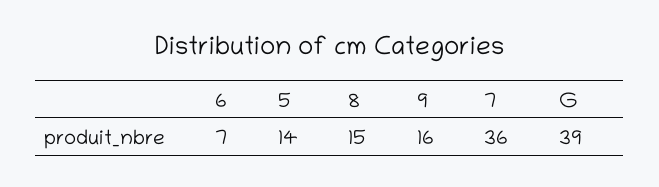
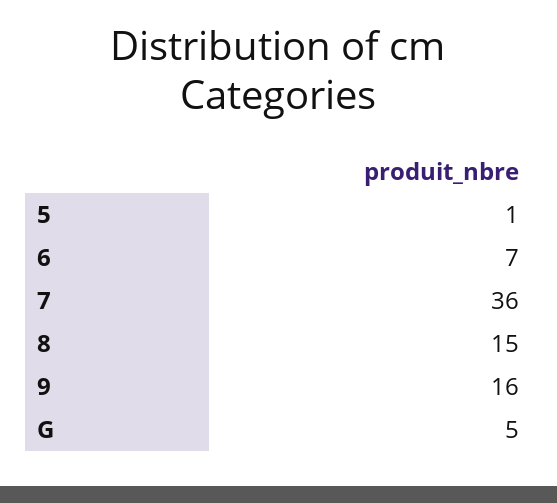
5: 14 -> 1
G: 39 -> 5

